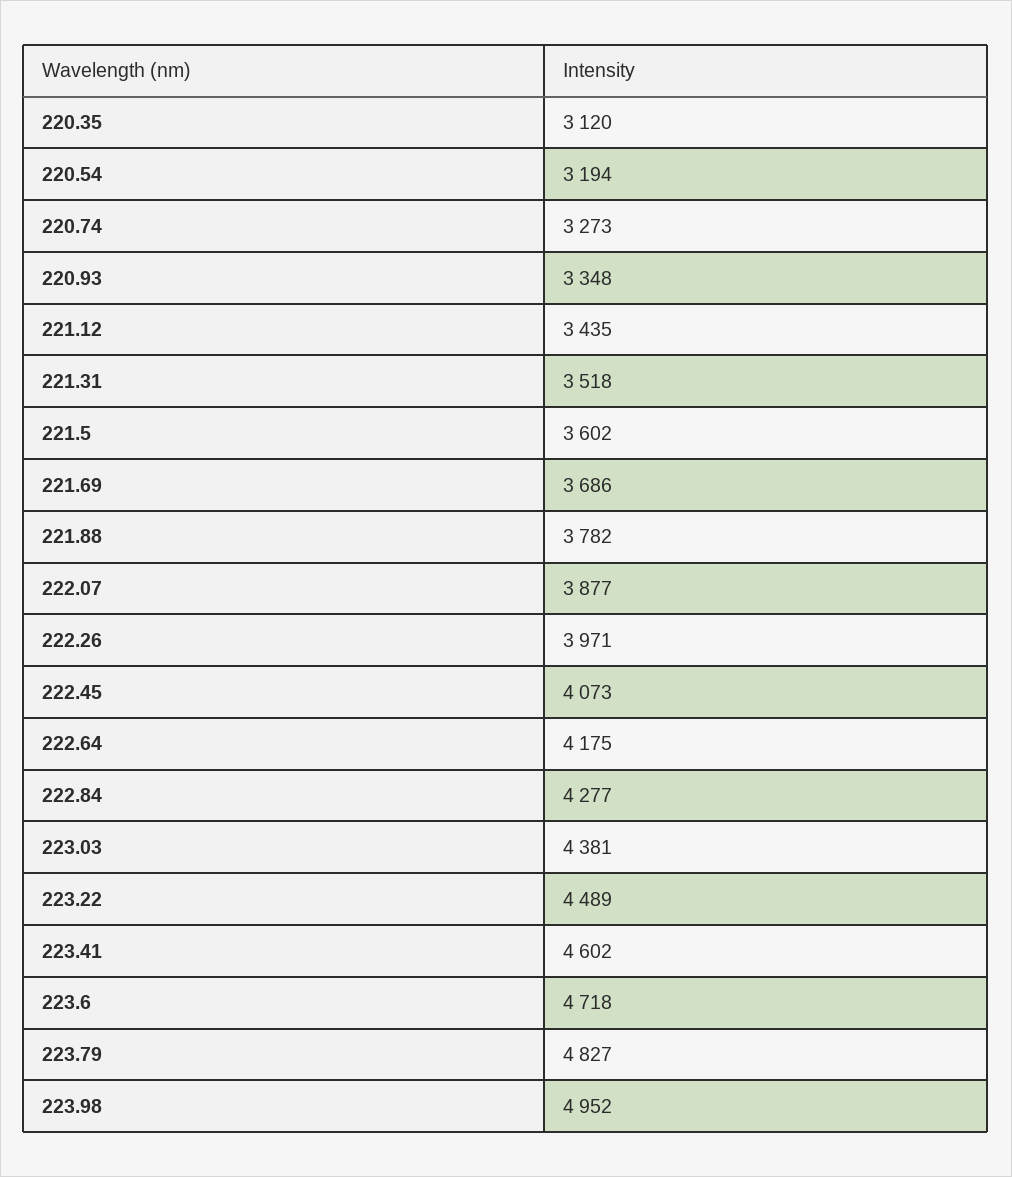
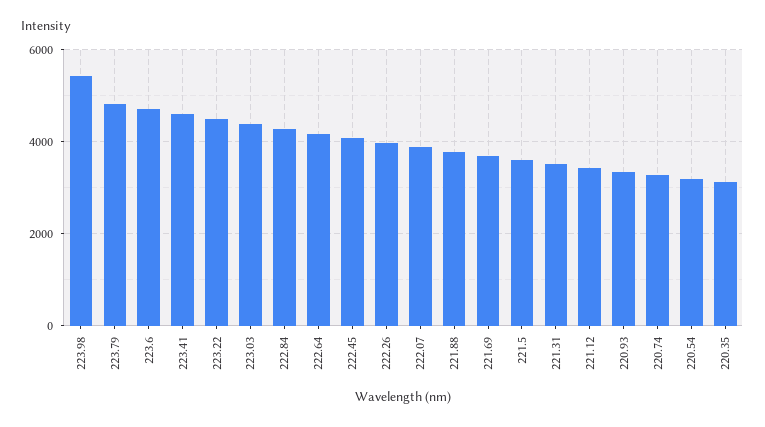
223.98: 4952 -> 5400

